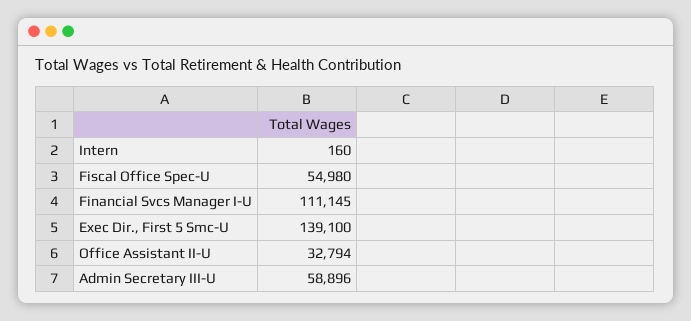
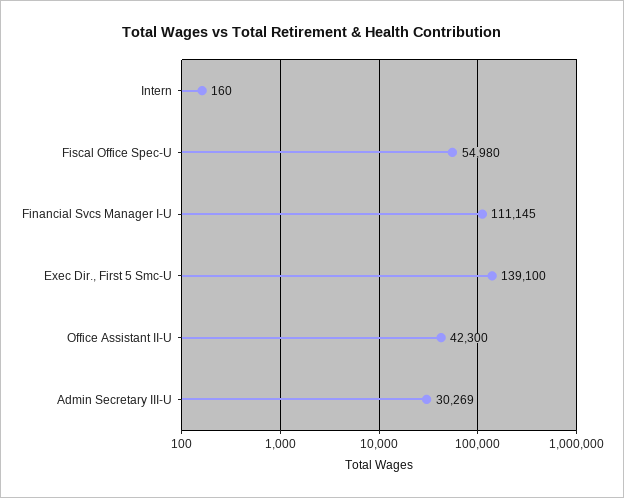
Office Assistant II-U: 32794 -> 42300
Admin Secretary III-U: 58896 -> 30269

